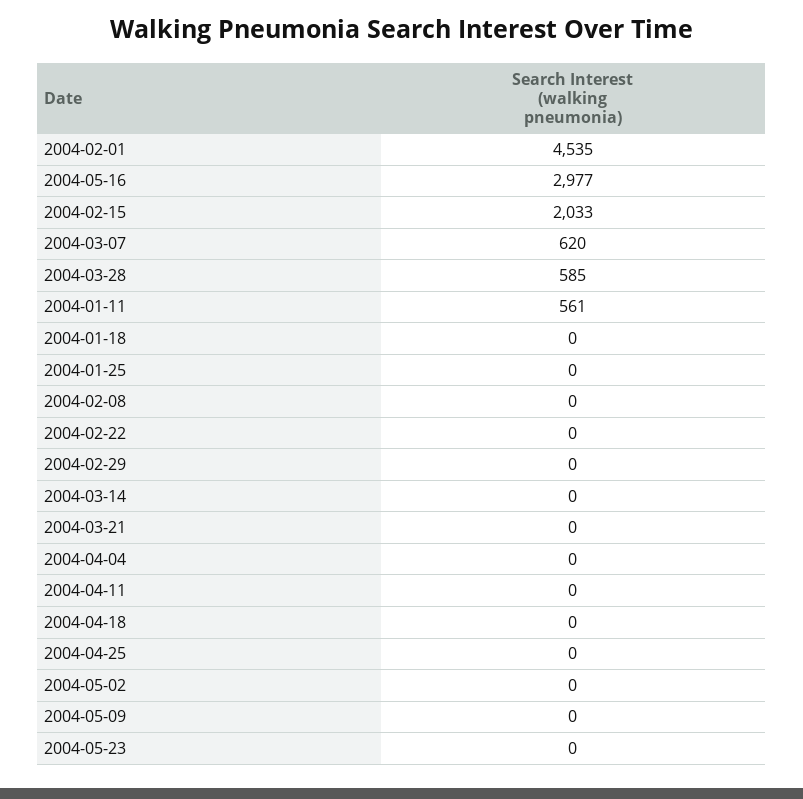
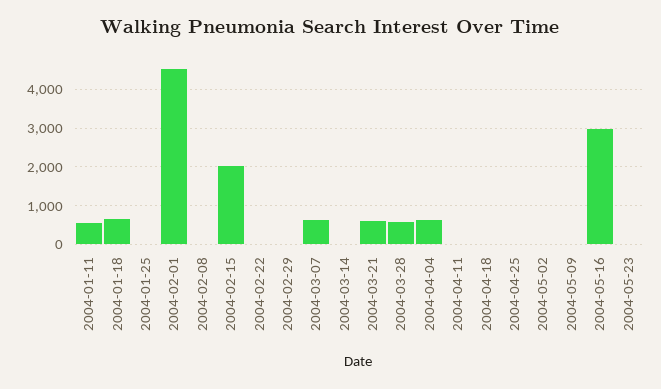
2004-01-18: 0 -> 600
2004-03-21: 0 -> 600
2004-04-04: 0 -> 600

